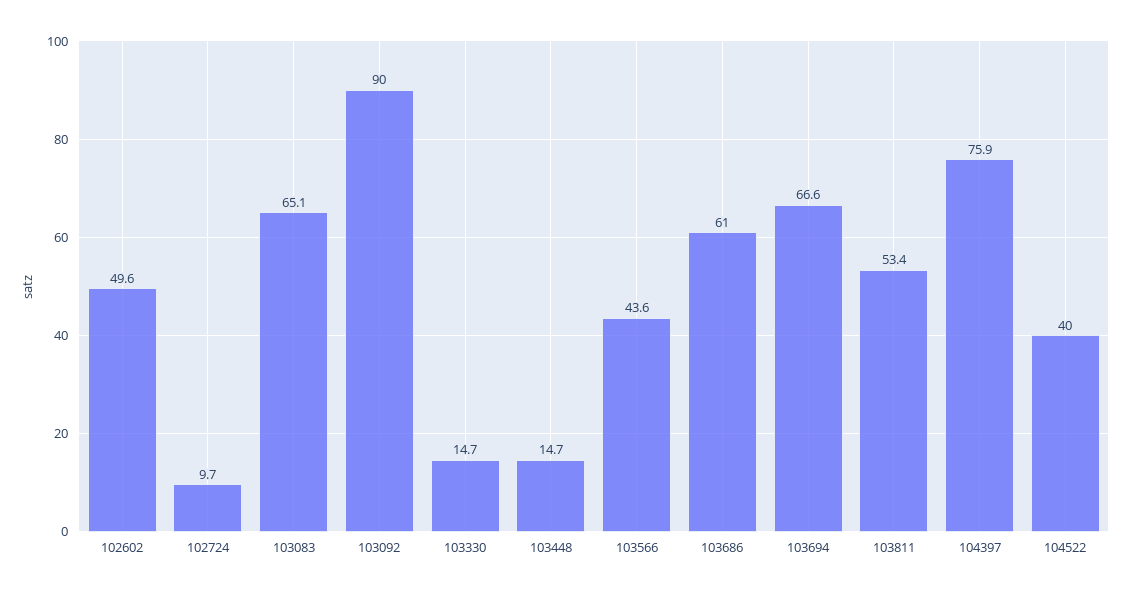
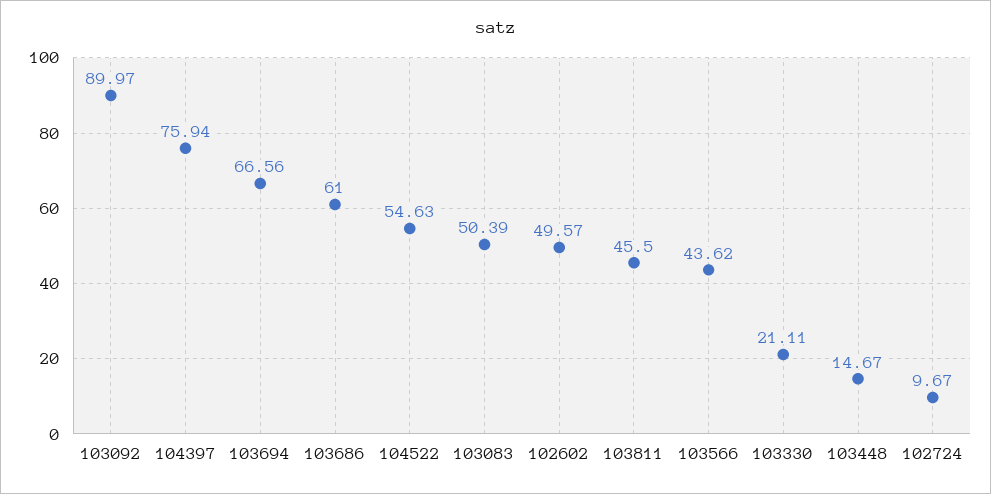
103083: 65.1 -> 50.39
103330: 14.7 -> 21.11
103811: 53.4 -> 45.5
104522: 40 -> 54.63

